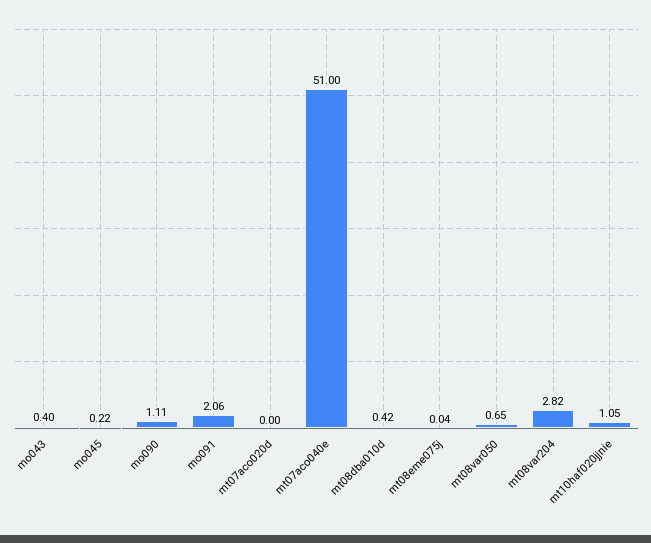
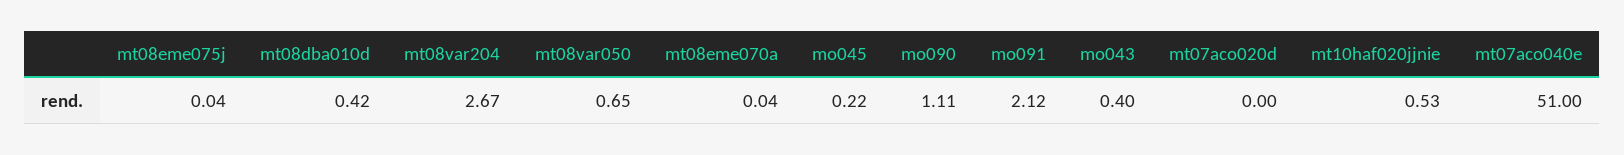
mo091: 2.06 -> 2.12
mt08var204: 2.82 -> 2.67
mt10haf020jjnie: 1.05 -> 0.53
mt08eme070a: none -> 0.04

